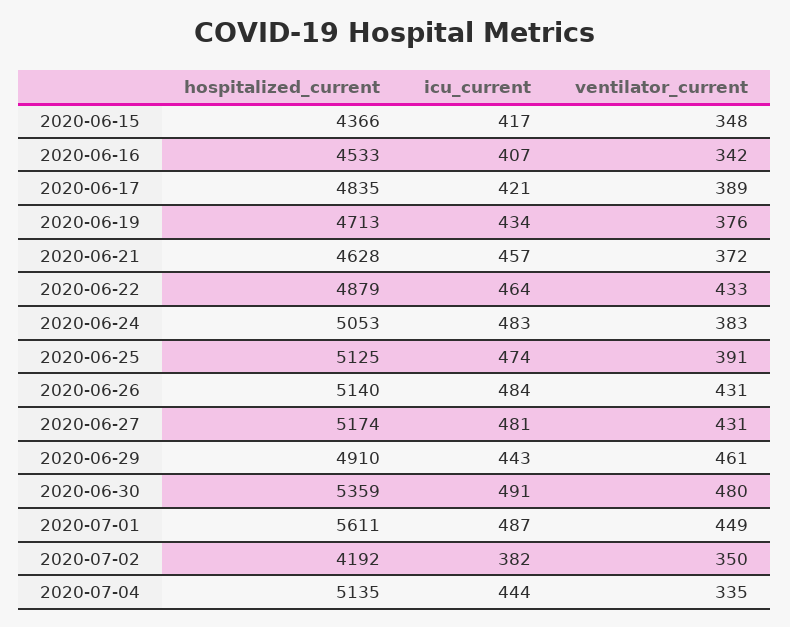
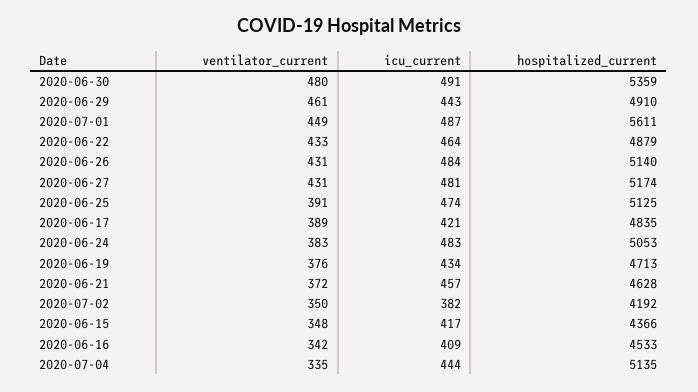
icu_current, 2020-06-16: 407 -> 409

